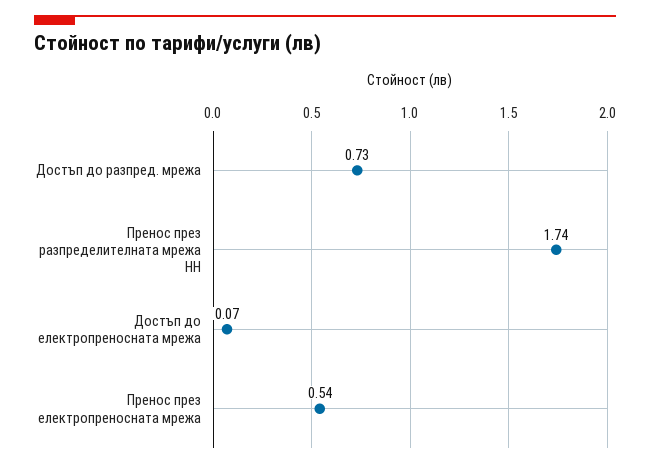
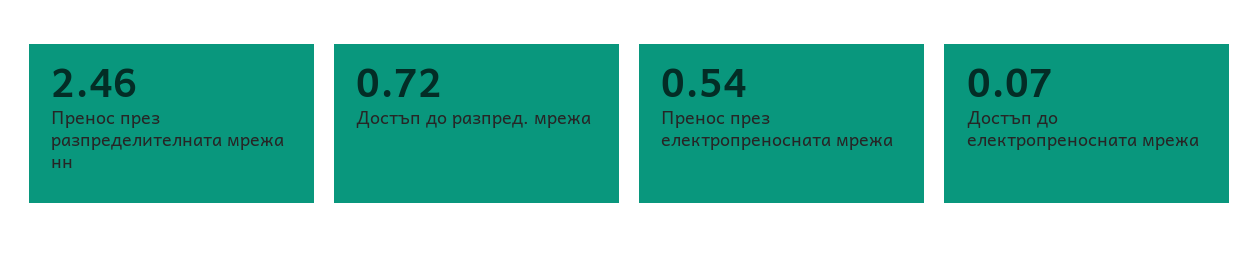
Достъп до разпред. мрежа: 0.73 -> 0.72
Пренос през разпределителната мрежа НН: 1.74 -> 2.46

